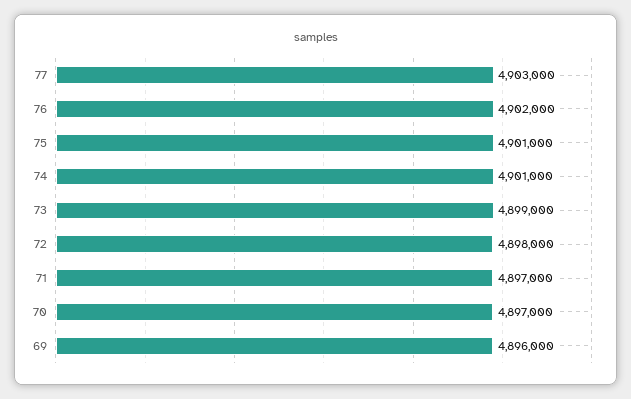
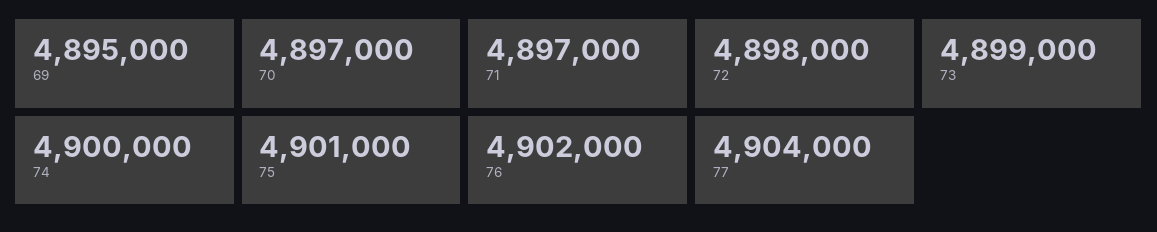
77: 4903000 -> 4904000
74: 4901000 -> 4900000
69: 4896000 -> 4895000

